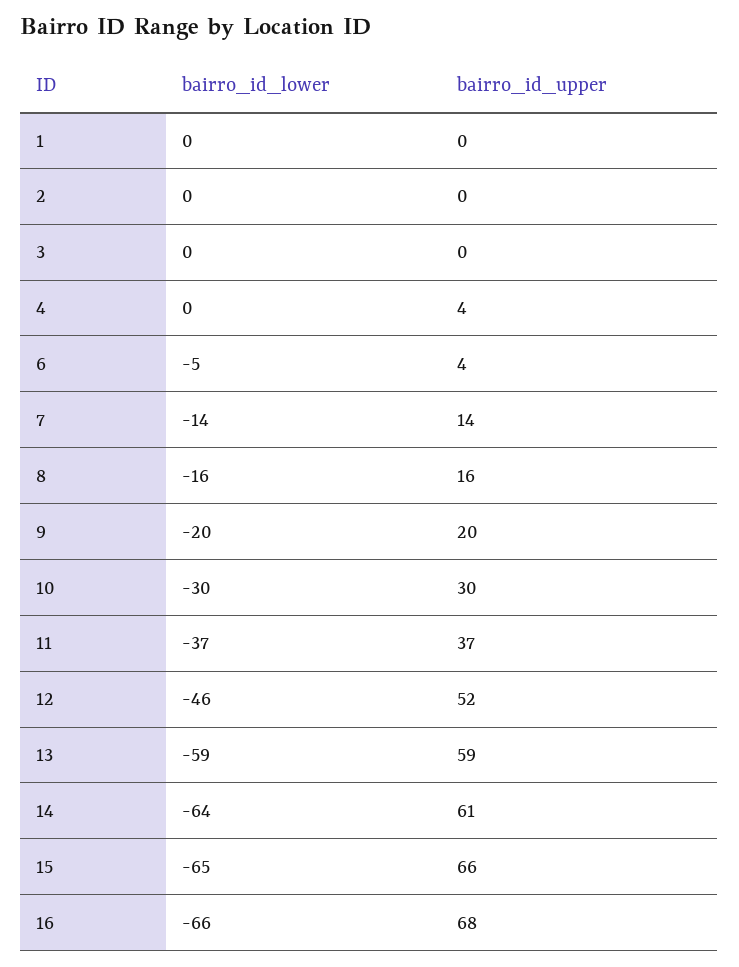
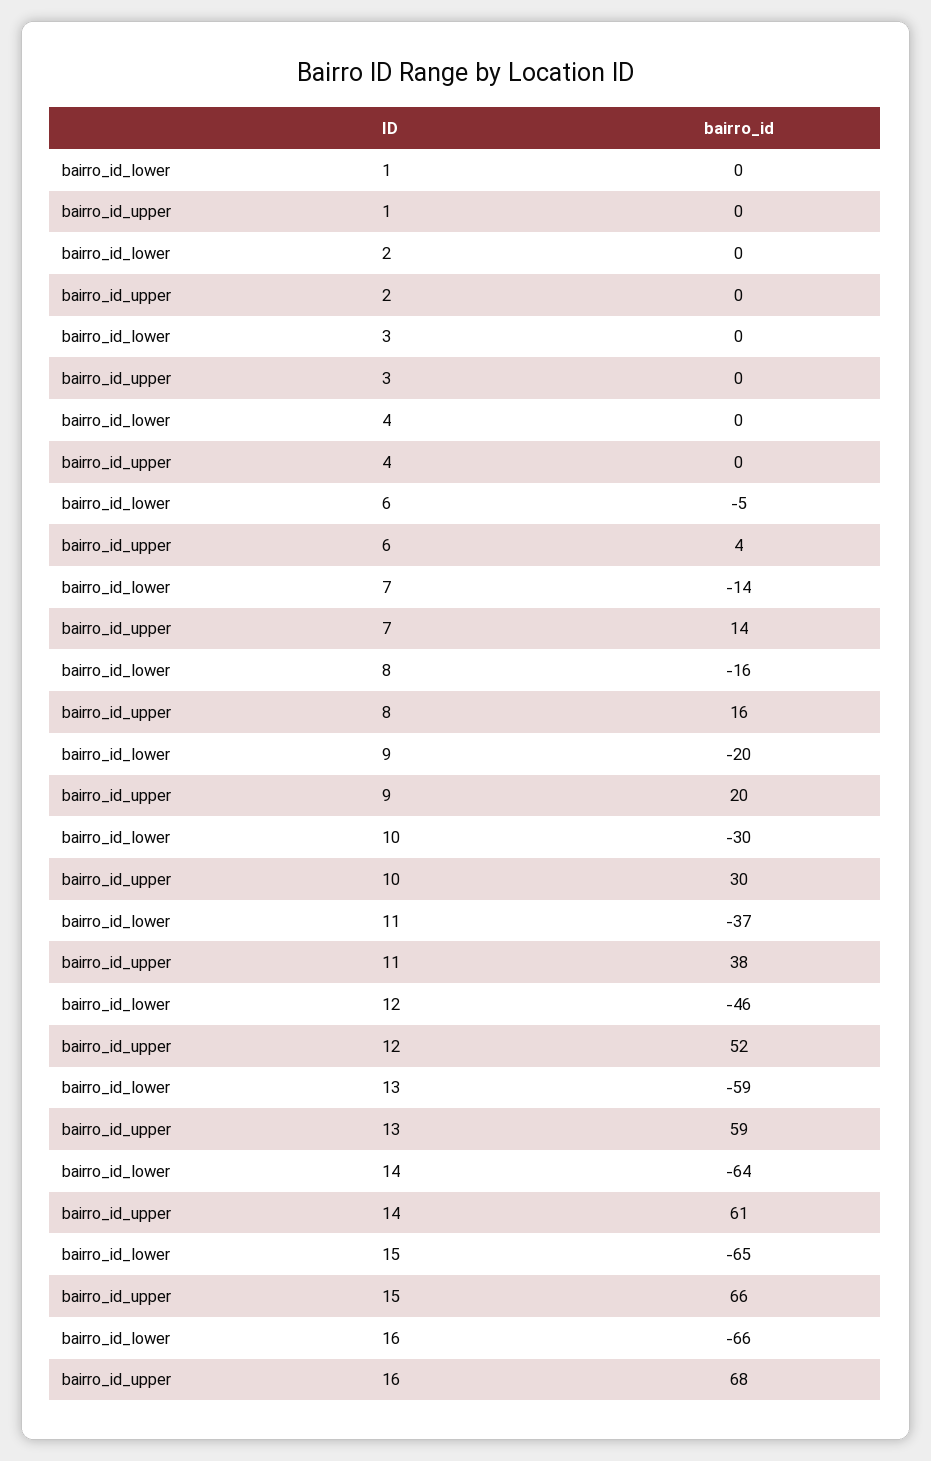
bairro_id_upper, 4: 4 -> 0
bairro_id_upper, 11: 37 -> 38

